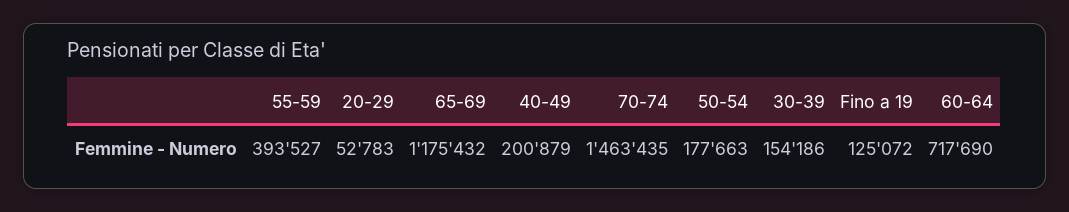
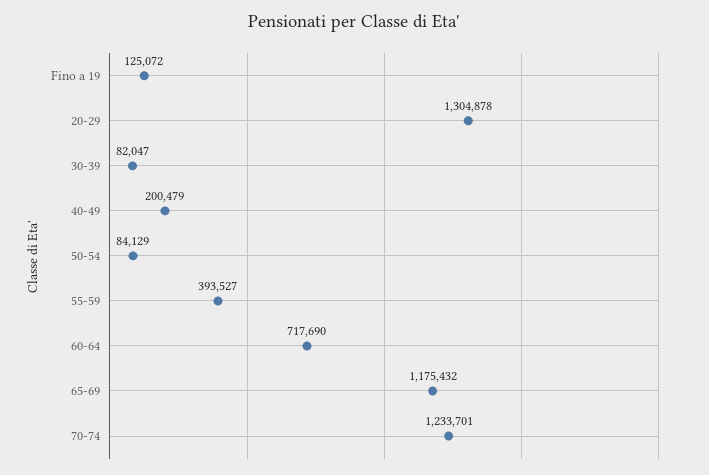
20-29: 52783 -> 1304878
40-49: 200879 -> 200479
70-74: 1463435 -> 1233701
50-54: 177663 -> 84129
30-39: 154186 -> 82047

